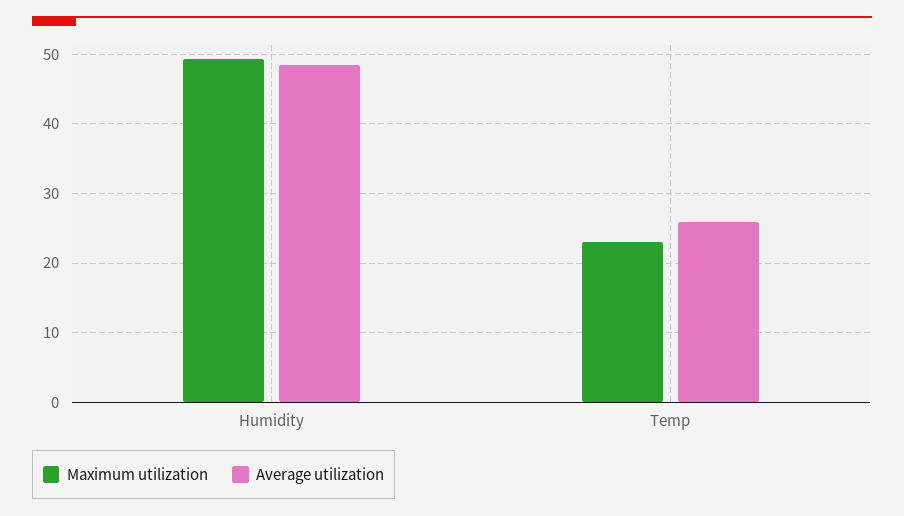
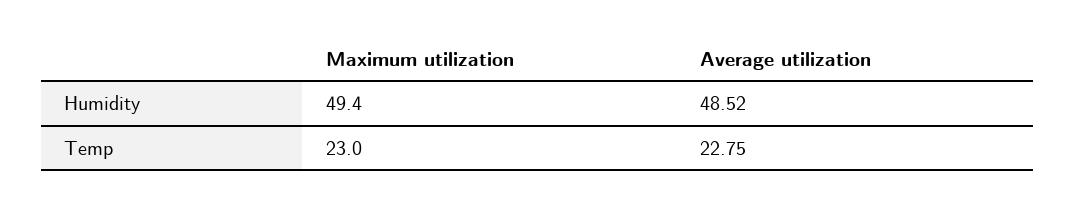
Average utilization, Temp: 26 -> 22.75

